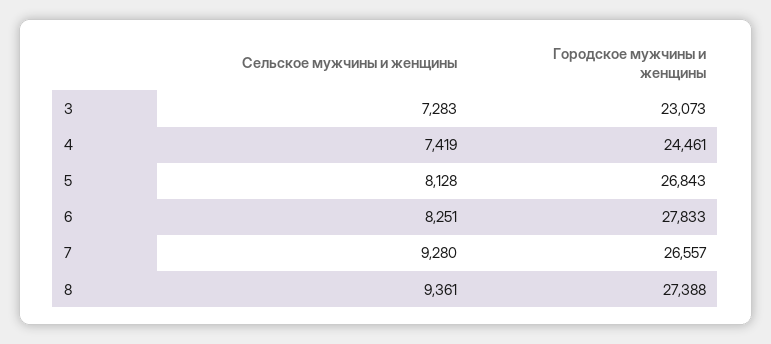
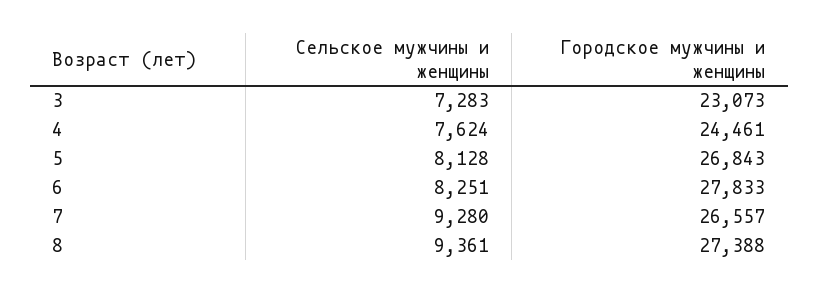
Сельское мужчины и женщины, 4: 7419 -> 7624

